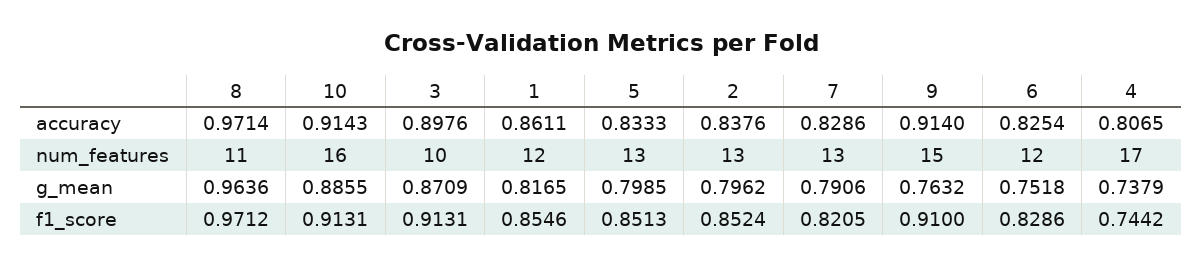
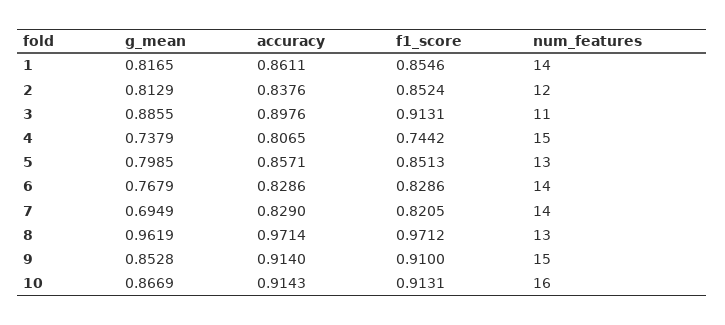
5, accuracy: 0.8333 -> 0.8571
7, accuracy: 0.8286 -> 0.829
6, accuracy: 0.8254 -> 0.8286
8, num_features: 11 -> 13
3, num_features: 10 -> 11
1, num_features: 12 -> 14
2, num_features: 13 -> 12
7, num_features: 13 -> 14
6, num_features: 12 -> 14
4, num_features: 17 -> 15
8, g_mean: 0.9636 -> 0.9619
10, g_mean: 0.8855 -> 0.8669
3, g_mean: 0.8709 -> 0.8855
2, g_mean: 0.7962 -> 0.8129
7, g_mean: 0.7906 -> 0.6949
9, g_mean: 0.7632 -> 0.8528
6, g_mean: 0.7518 -> 0.7679

